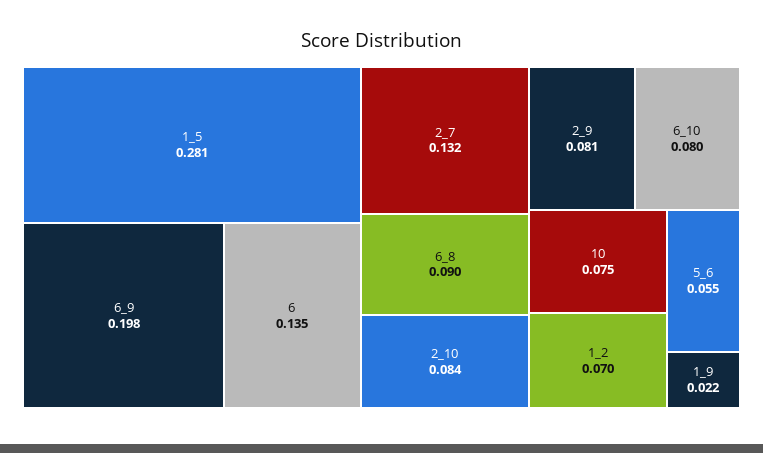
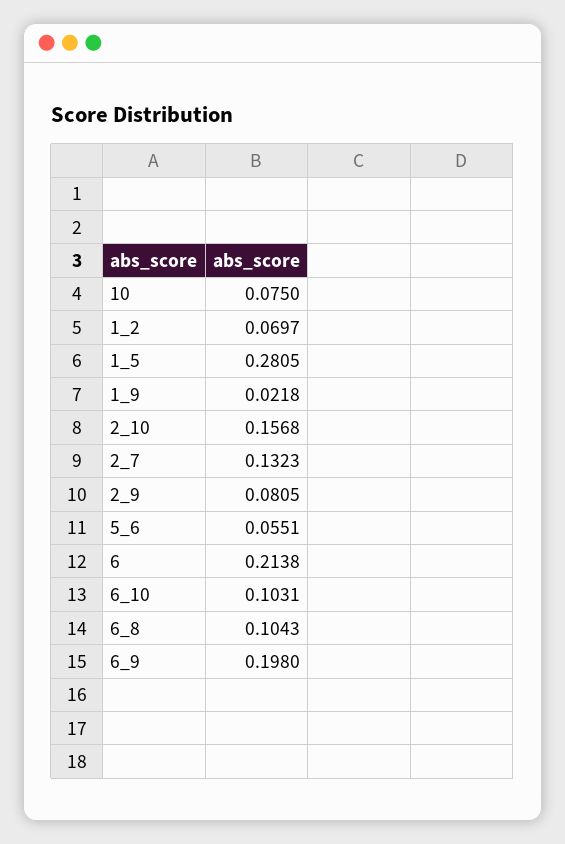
6: 0.135 -> 0.2138
6_8: 0.09 -> 0.1043
2_10: 0.084 -> 0.1568
6_10: 0.08 -> 0.1031

